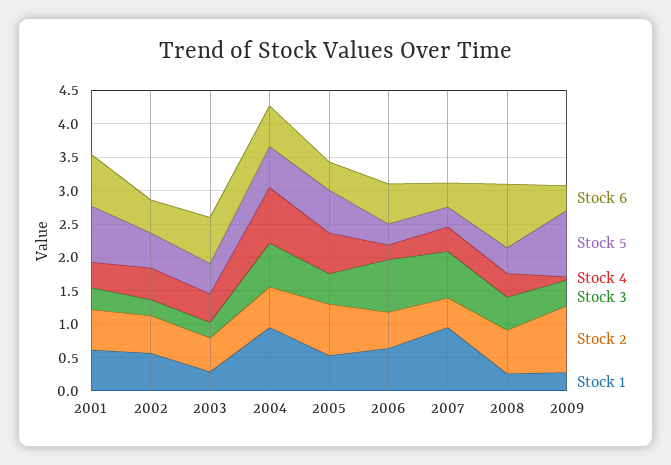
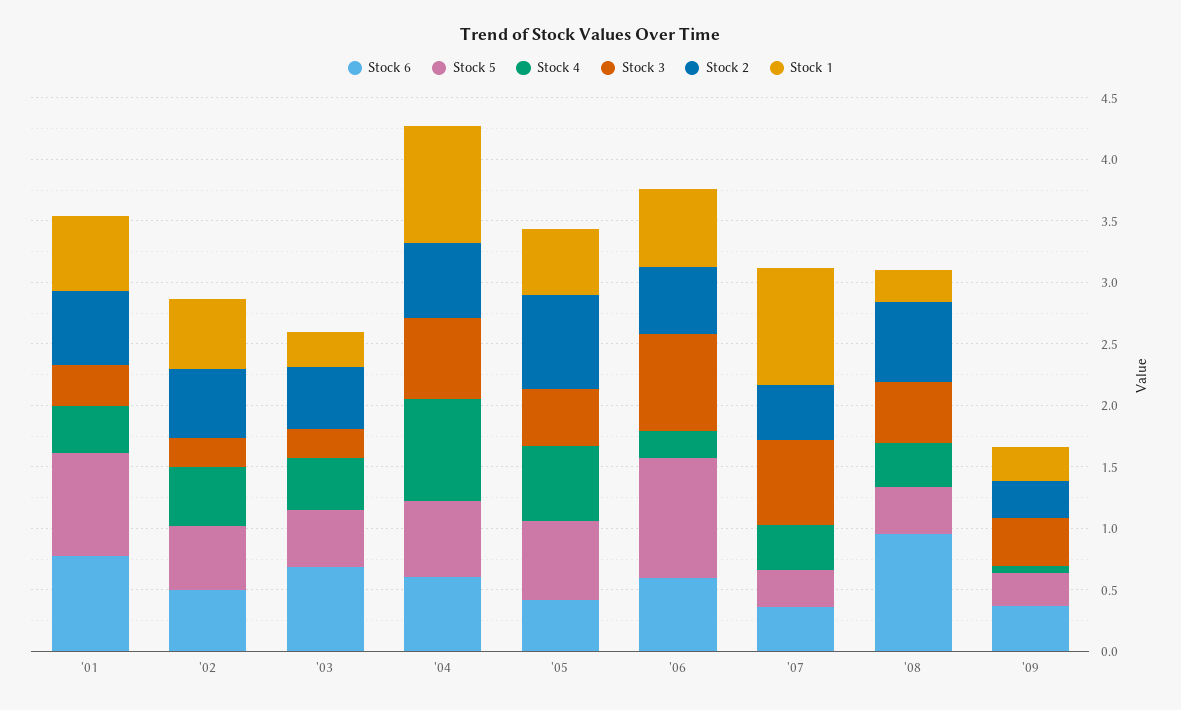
Stock 5, 2006: 0.25 -> 1
Stock 5, 2009: 1 -> 0.3
Stock 2, 2009: 1 -> 0.3

